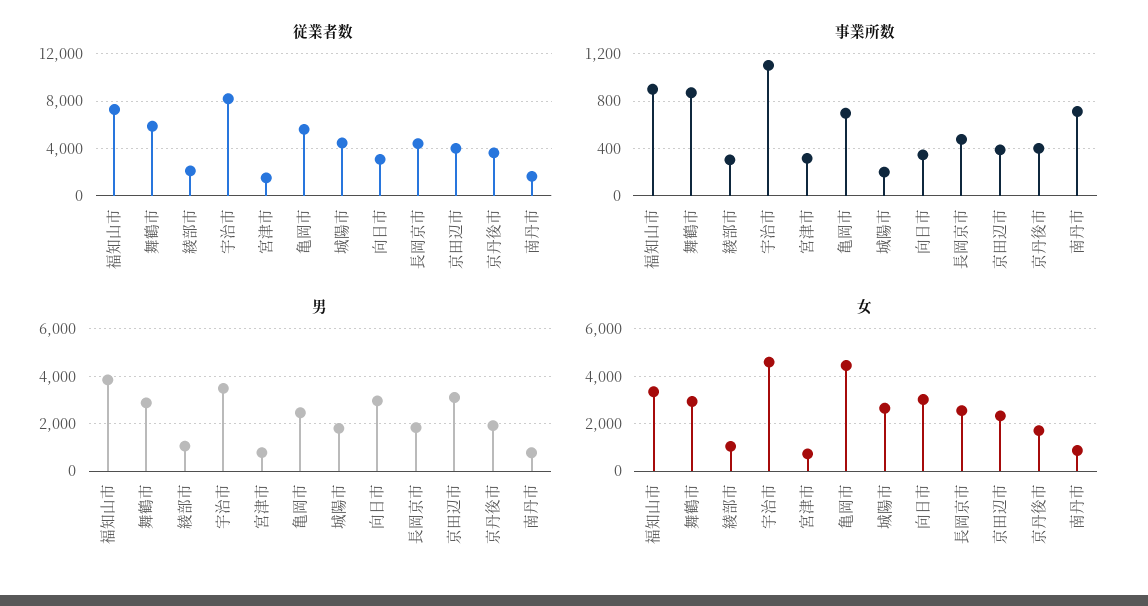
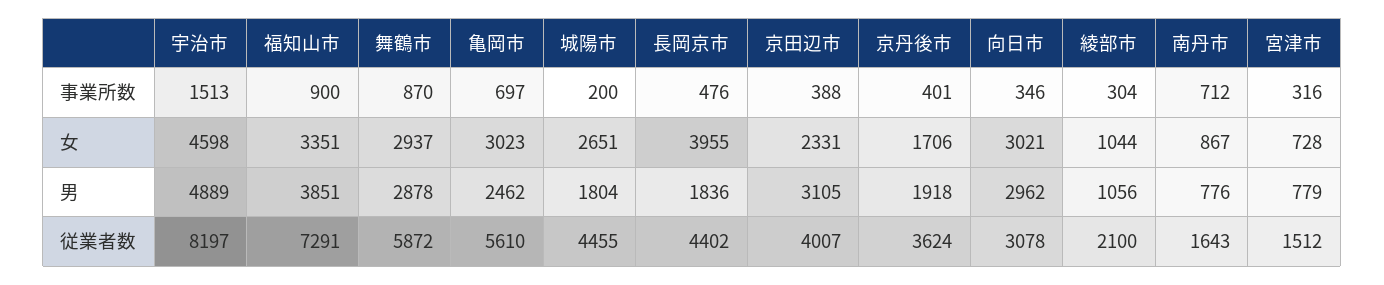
事業所数, 宇治市: 1100 -> 1513
男, 宇治市: 3500 -> 4889
女, 亀岡市: 4500 -> 3023
女, 長岡京市: 2500 -> 3955

